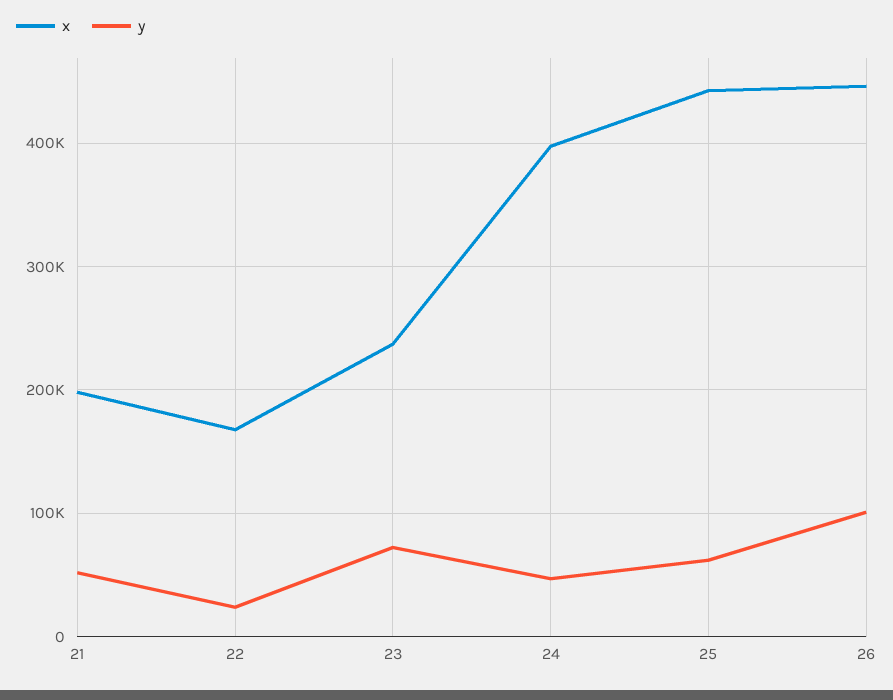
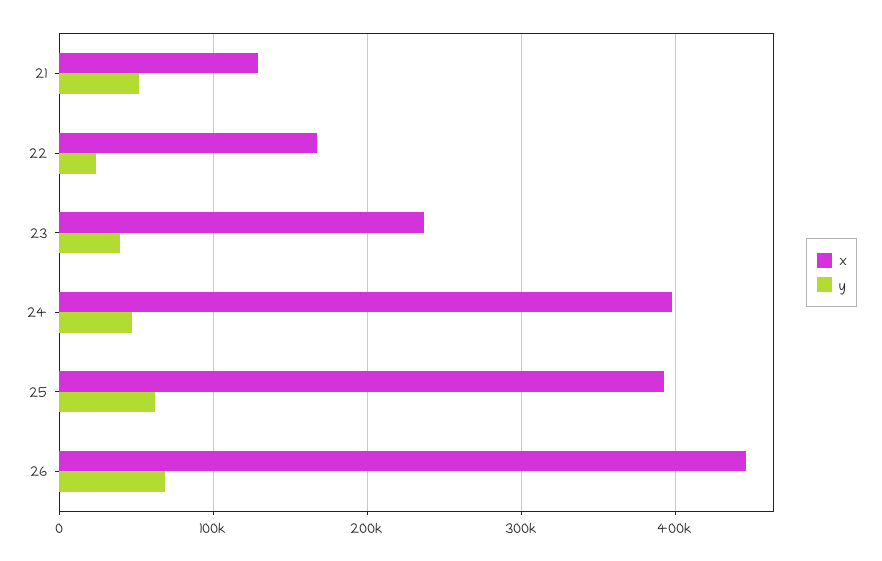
x, 21: 200000 -> 130000
y, 23: 70000 -> 40000
x, 25: 440000 -> 390000
y, 26: 100000 -> 70000

